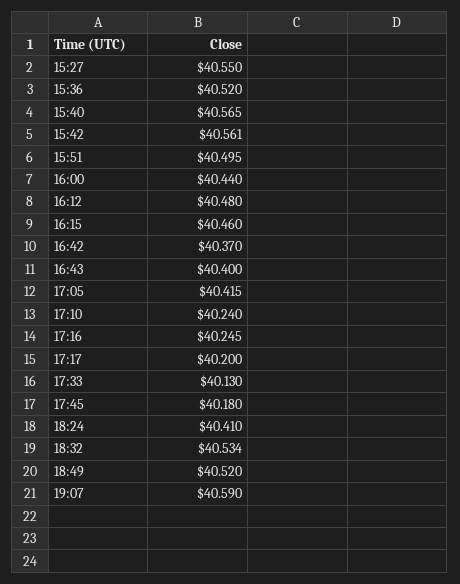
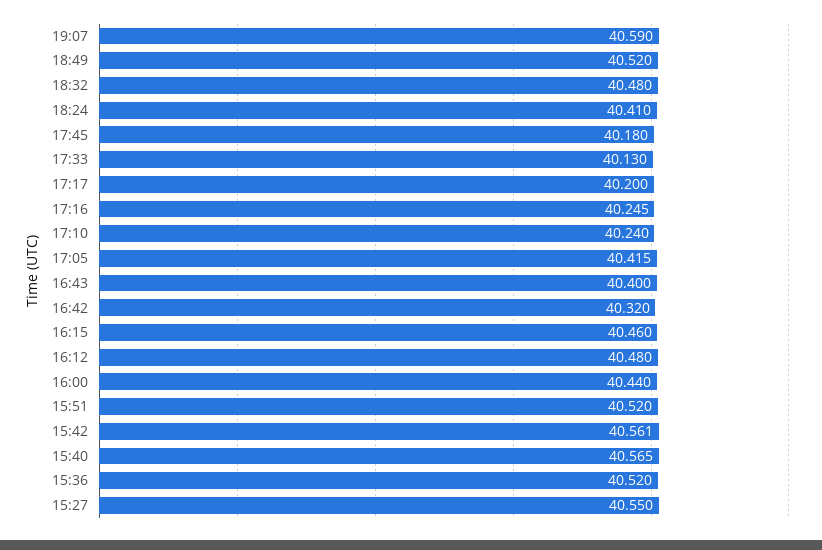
15:51: 40.495 -> 40.52
16:42: 40.37 -> 40.32
18:32: 40.534 -> 40.48

